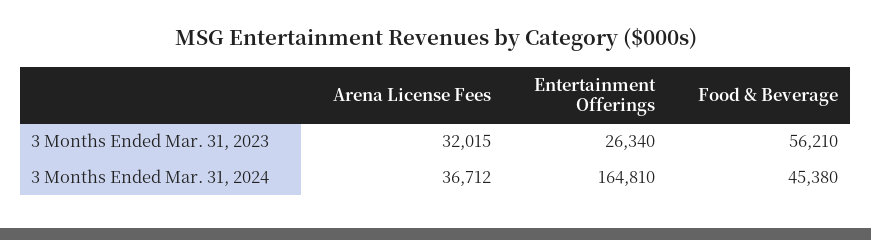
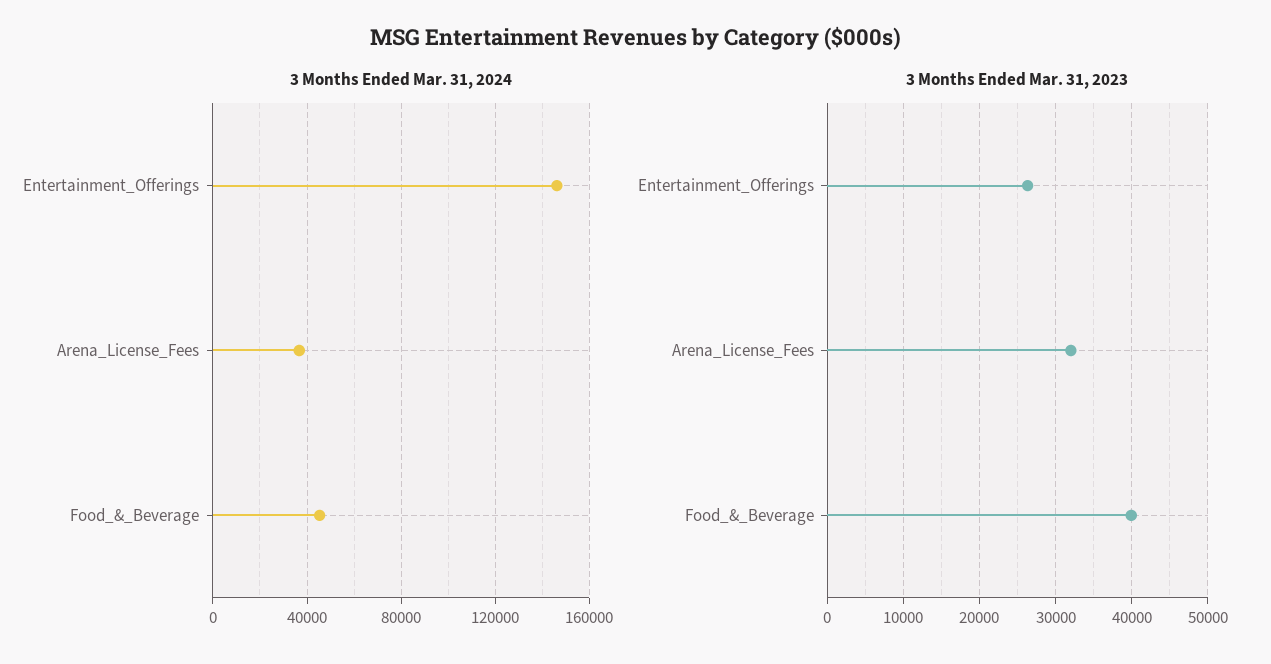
3 Months Ended Mar. 31, 2023, Food & Beverage: 56210 -> 40000
3 Months Ended Mar. 31, 2024, Entertainment Offerings: 164810 -> 145000

